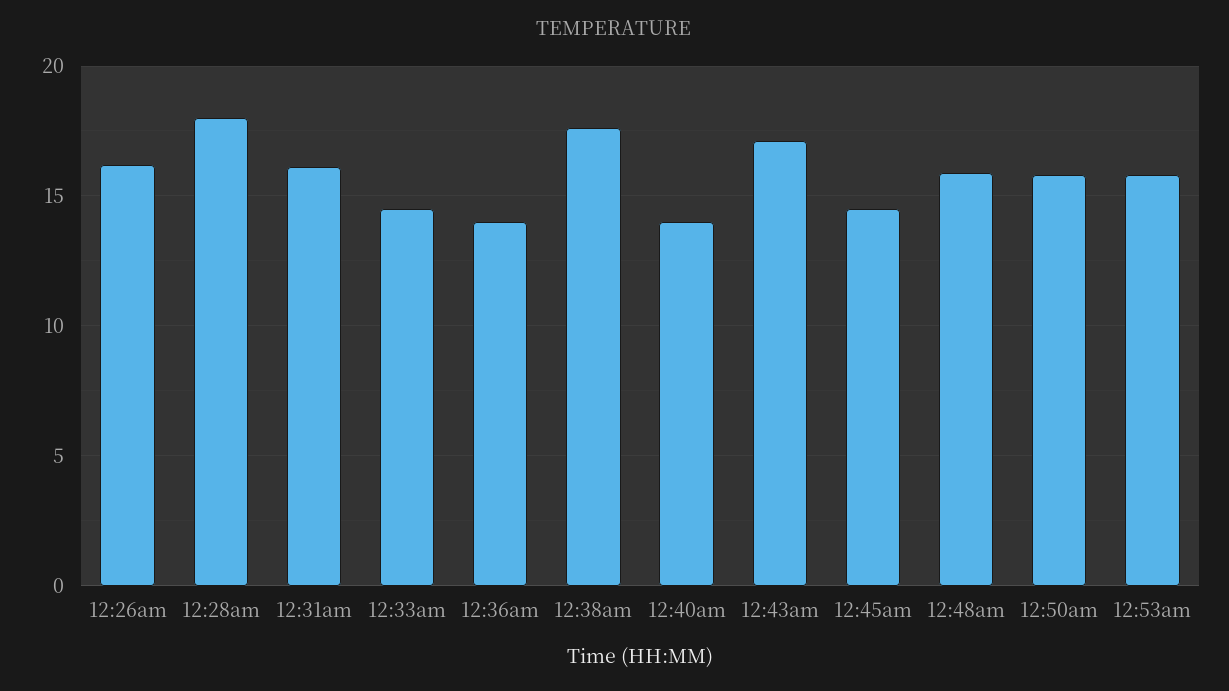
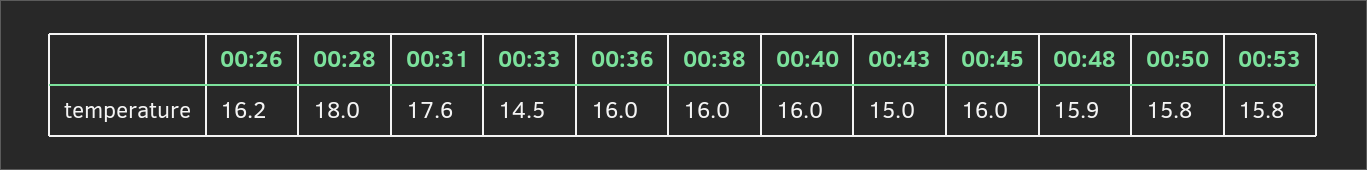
12:31am: 16 -> 17.6
12:36am: 14 -> 16
12:38am: 17.5 -> 16
12:40am: 14 -> 16
12:43am: 17 -> 15
12:45am: 14.5 -> 16

